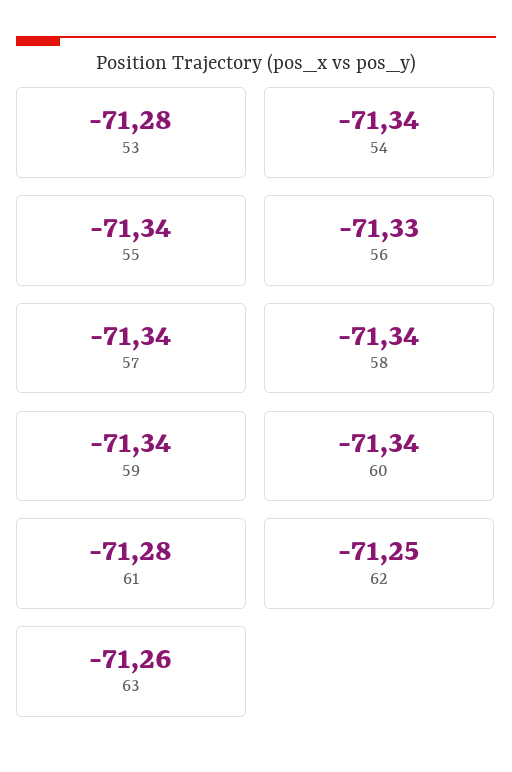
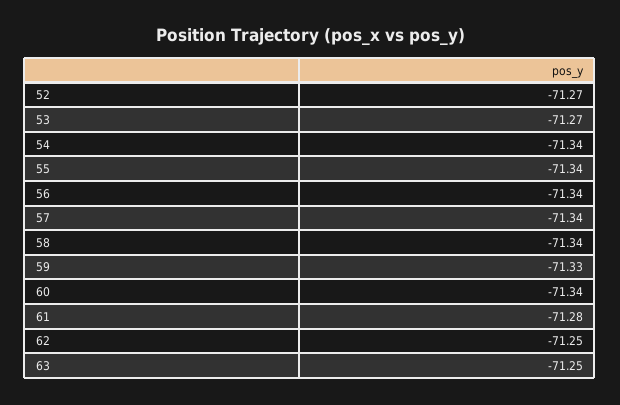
53: -71.28 -> -71.27
56: -71.33 -> -71.34
59: -71.34 -> -71.33
63: -71.26 -> -71.25
52: none -> -71.27

